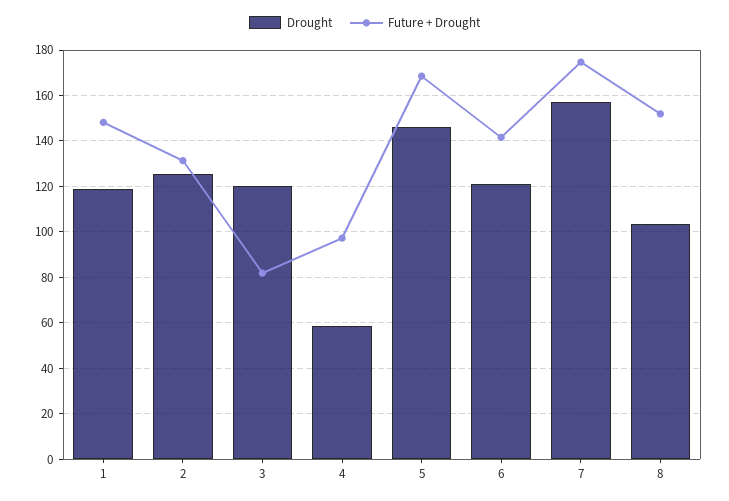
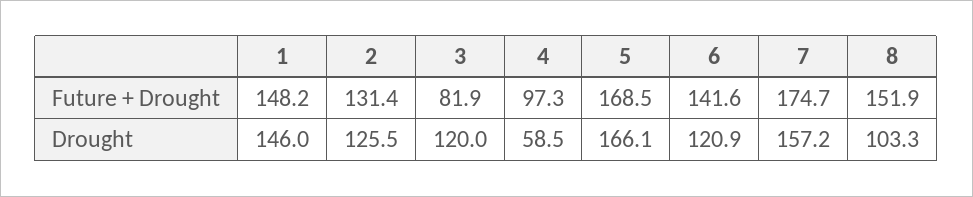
Drought, 1: 120 -> 146
Drought, 5: 145 -> 166.1

